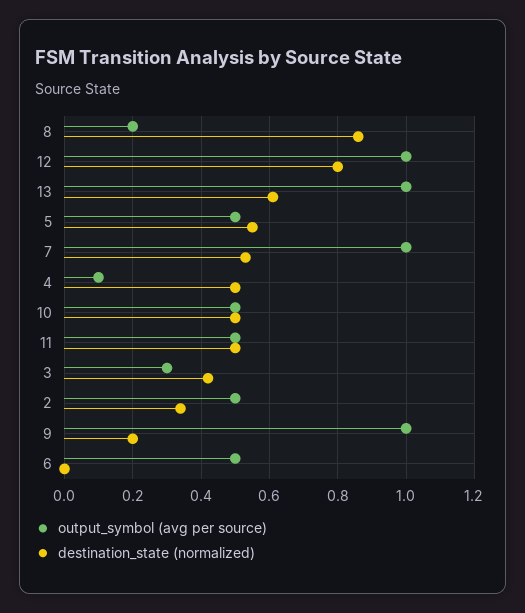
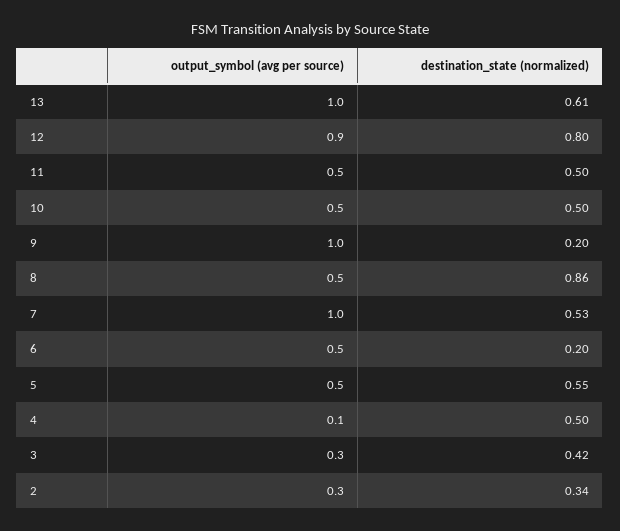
output_symbol (avg per source), 8: 0.2 -> 0.5
output_symbol (avg per source), 12: 1 -> 0.9
output_symbol (avg per source), 2: 0.5 -> 0.3
destination_state (normalized), 6: 0 -> 0.2

